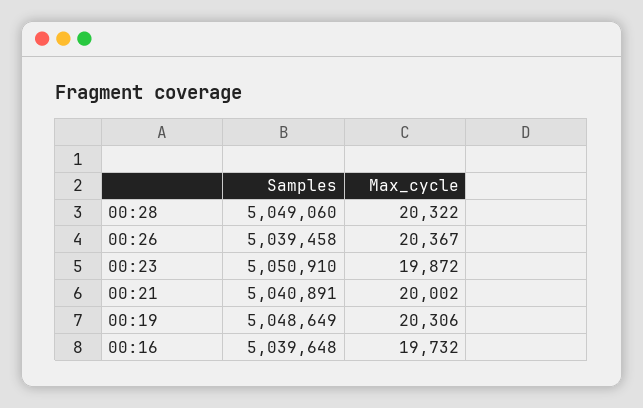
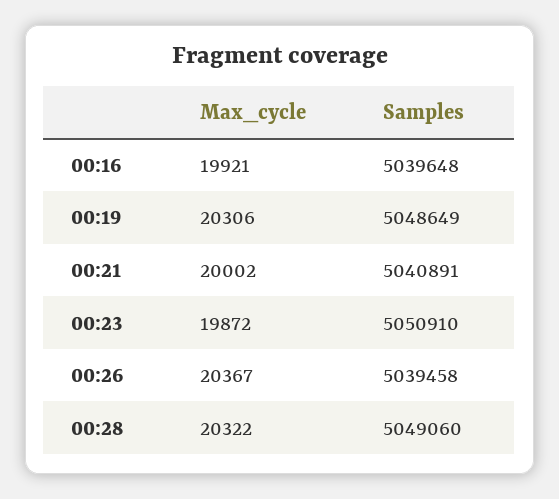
Max_cycle, 00:16: 19732 -> 19921

